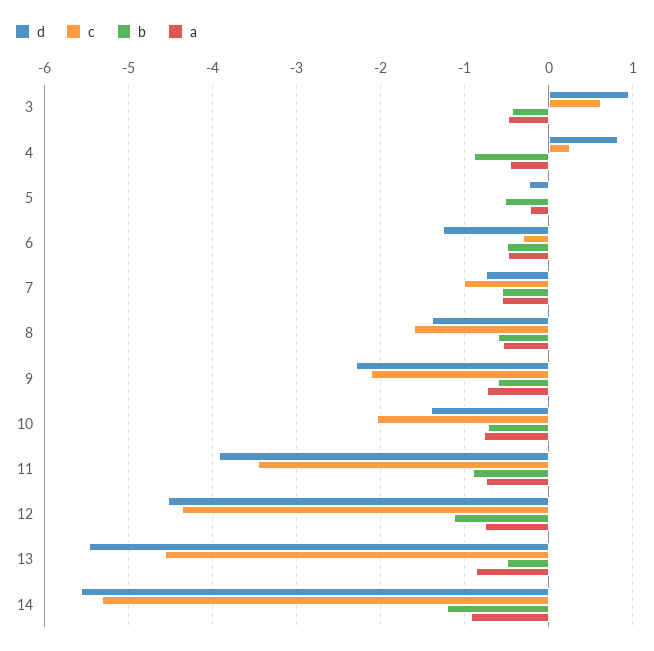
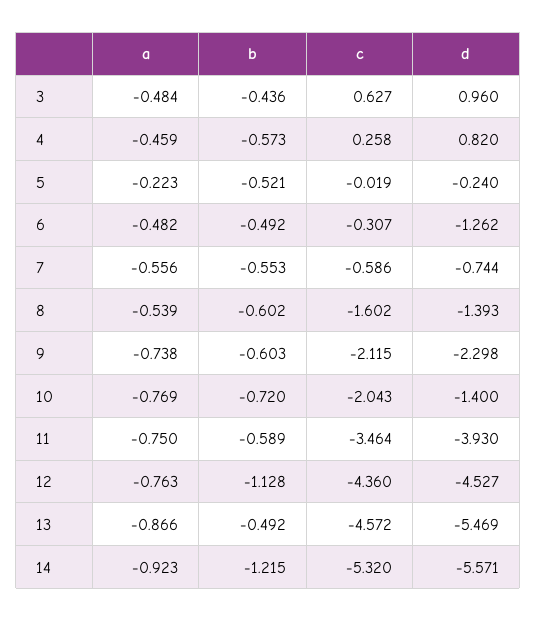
b, 4: -0.9 -> -0.573
c, 7: -1 -> -0.586
b, 11: -0.9 -> -0.589

